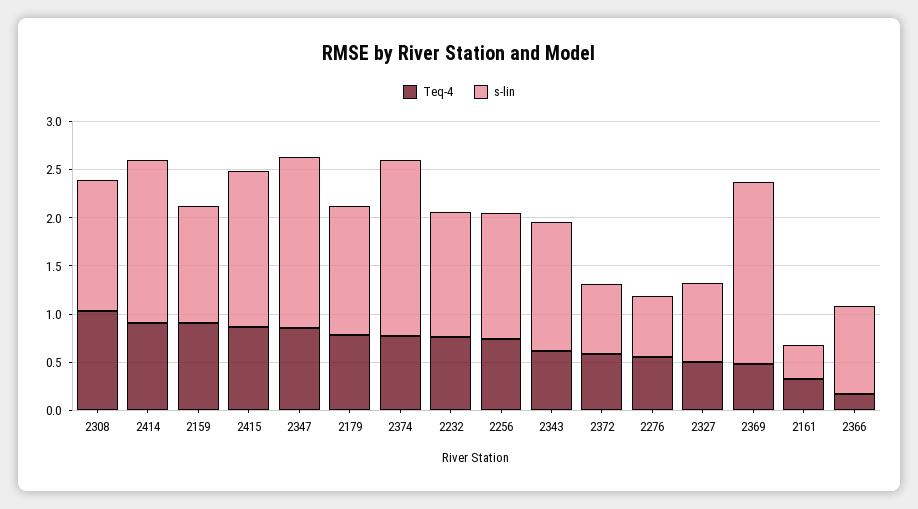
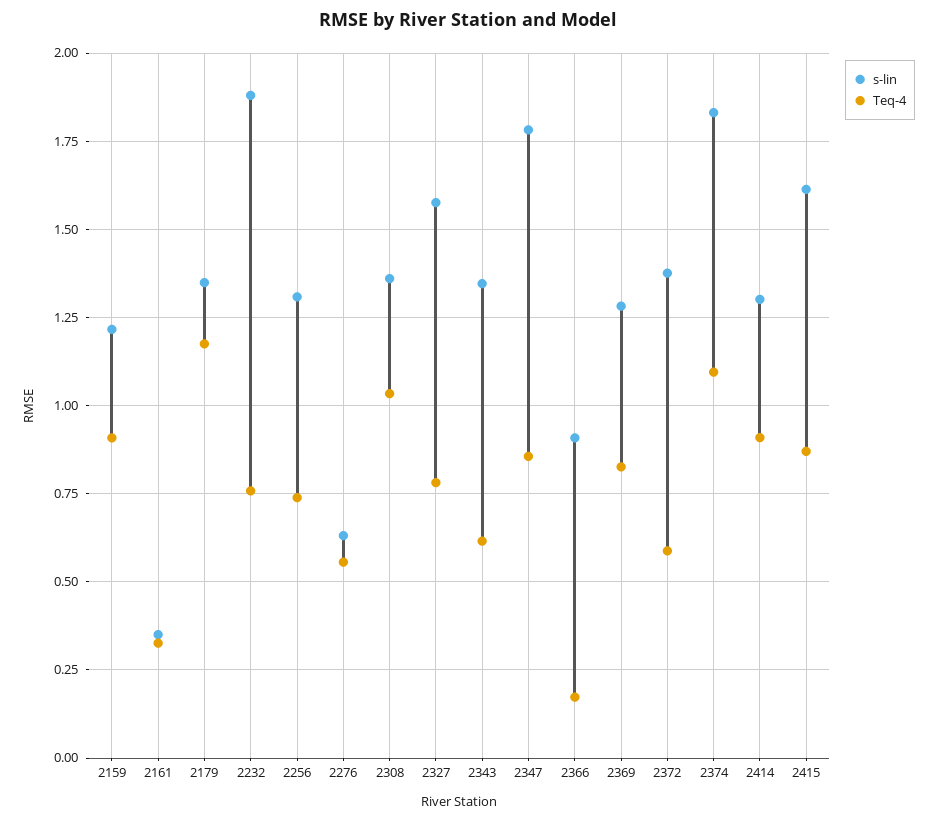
s-lin, 2414: 1.7 -> 1.3
Teq-4, 2179: 0.8 -> 1.175
Teq-4, 2374: 0.8 -> 1.1
s-lin, 2232: 1.3 -> 1.875
s-lin, 2372: 0.7 -> 1.375
Teq-4, 2327: 0.5 -> 0.775
s-lin, 2327: 0.8 -> 1.575
Teq-4, 2369: 0.5 -> 0.825
s-lin, 2369: 1.9 -> 1.275

